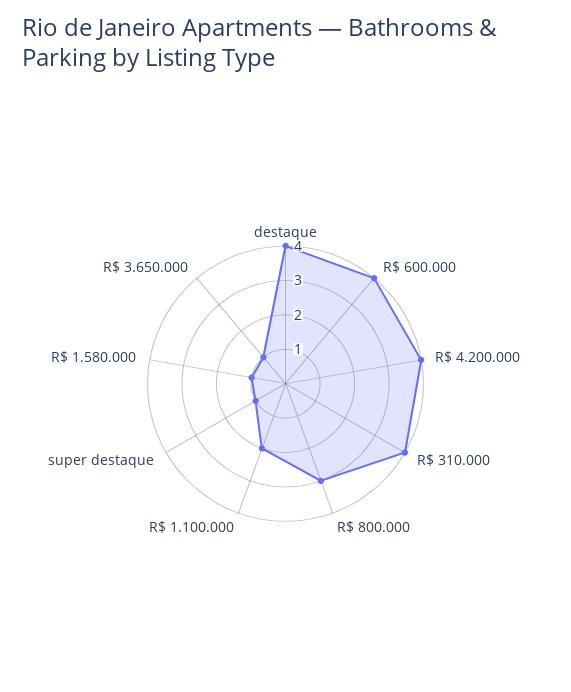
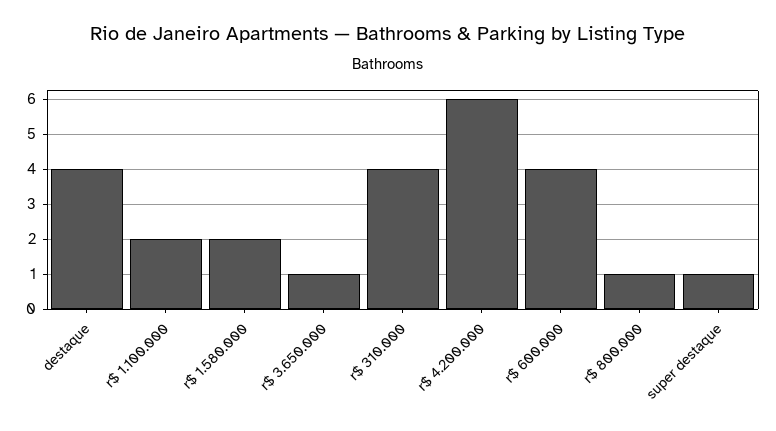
R$ 4.200.000: 4 -> 6
R$ 800.000: 3 -> 1
R$ 1.580.000: 1 -> 2

